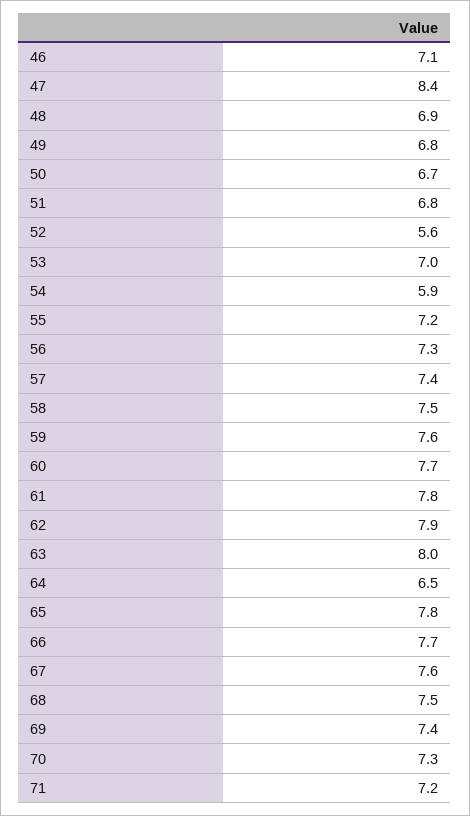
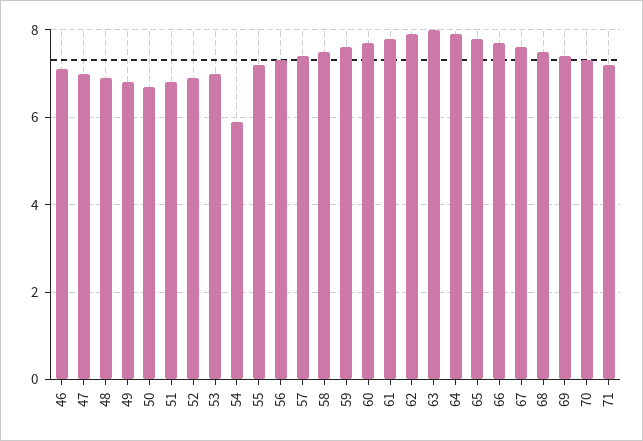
47: 8.4 -> 7
52: 5.6 -> 7
64: 6.5 -> 8

